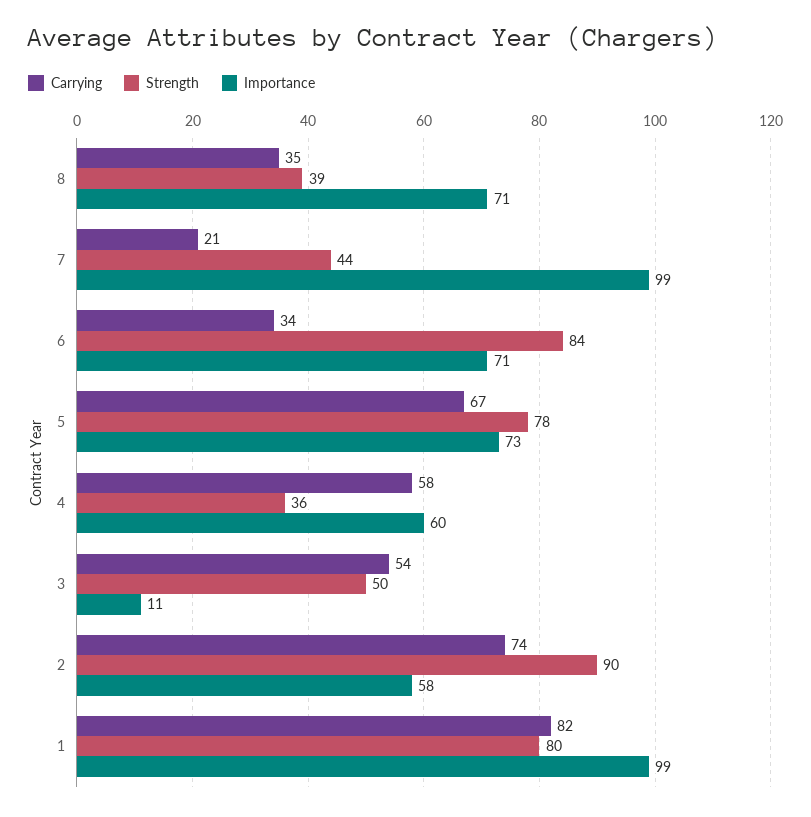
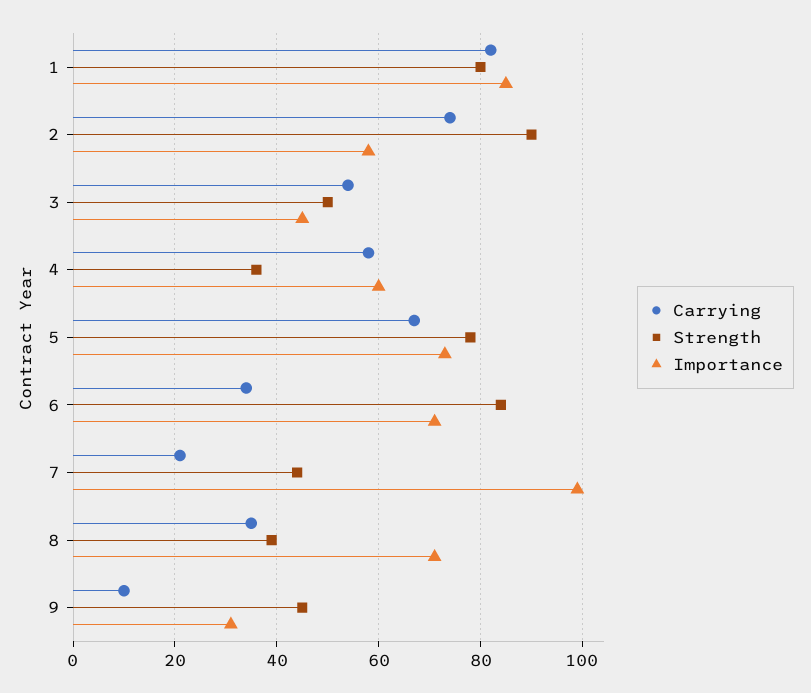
Importance, 3: 11 -> 45
Importance, 1: 99 -> 85
Carrying, 9: none -> 10
Strength, 9: none -> 45
Importance, 9: none -> 30

